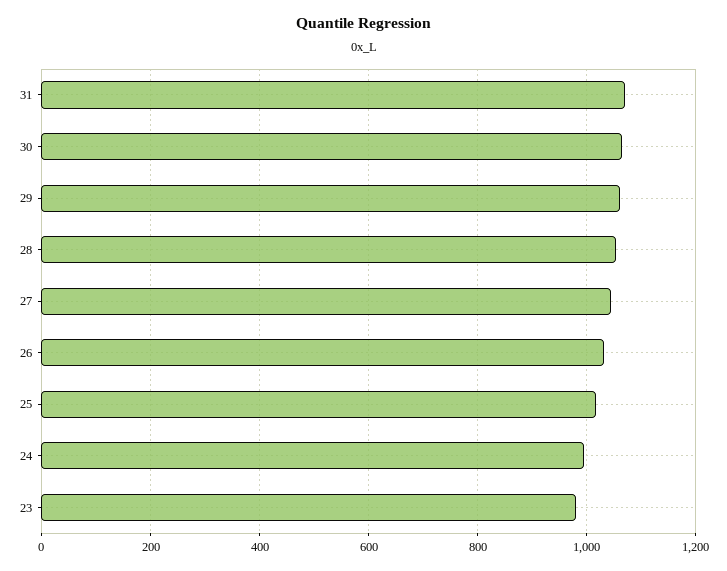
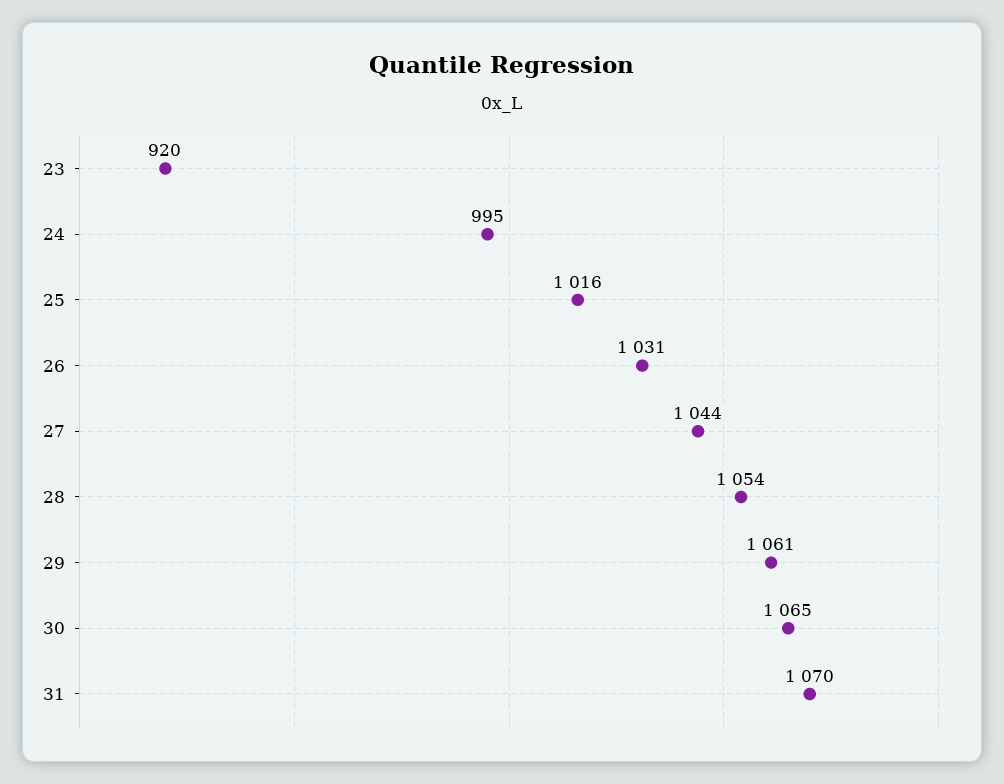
23: 980 -> 920

